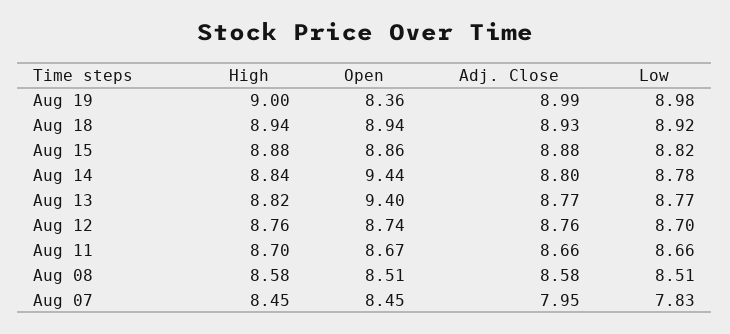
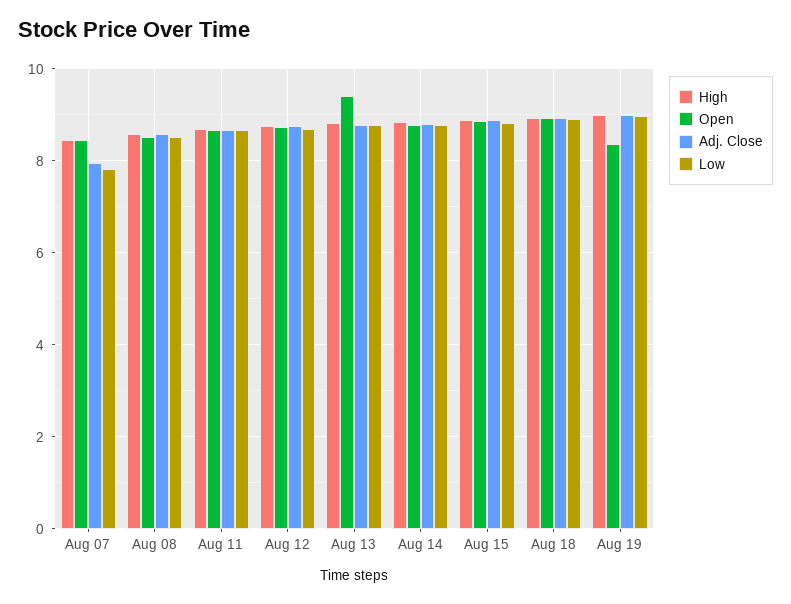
Open, Aug 14: 9.44 -> 8.8

